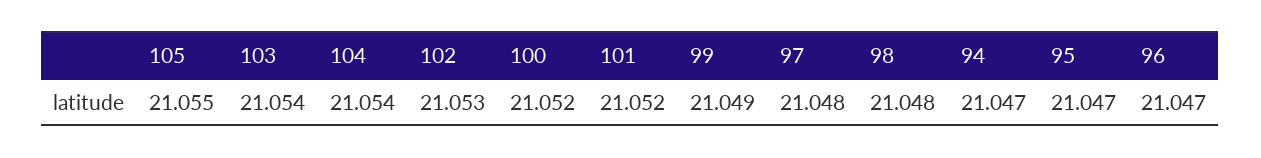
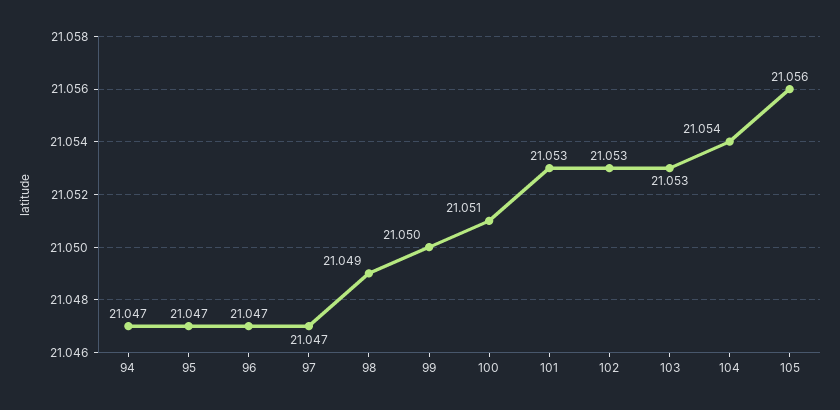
105: 21.055 -> 21.056
103: 21.054 -> 21.053
100: 21.052 -> 21.051
101: 21.052 -> 21.053
99: 21.049 -> 21.05
97: 21.048 -> 21.047
98: 21.048 -> 21.049

